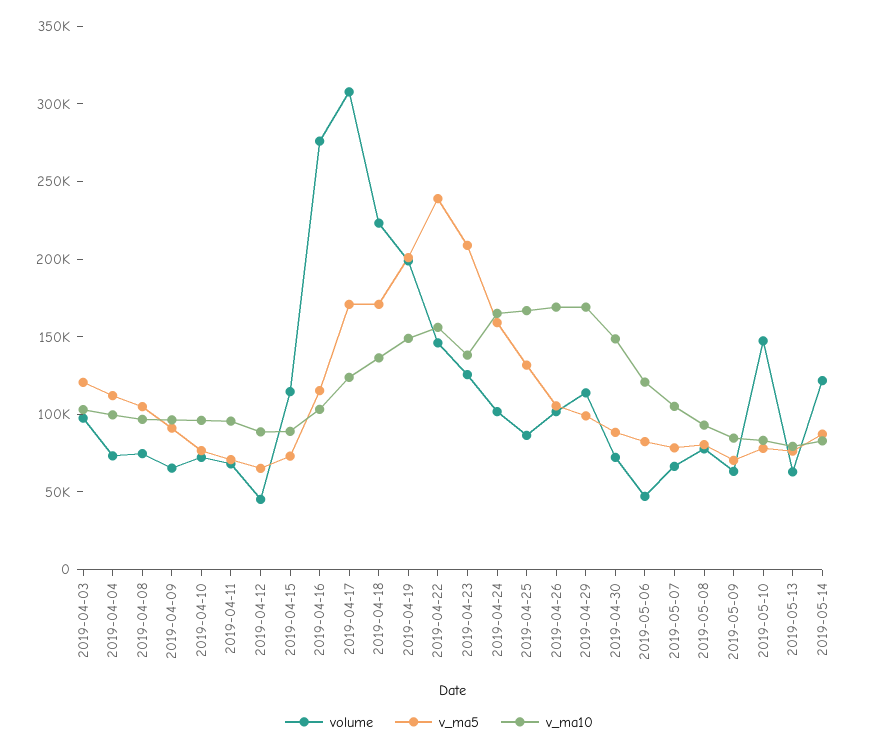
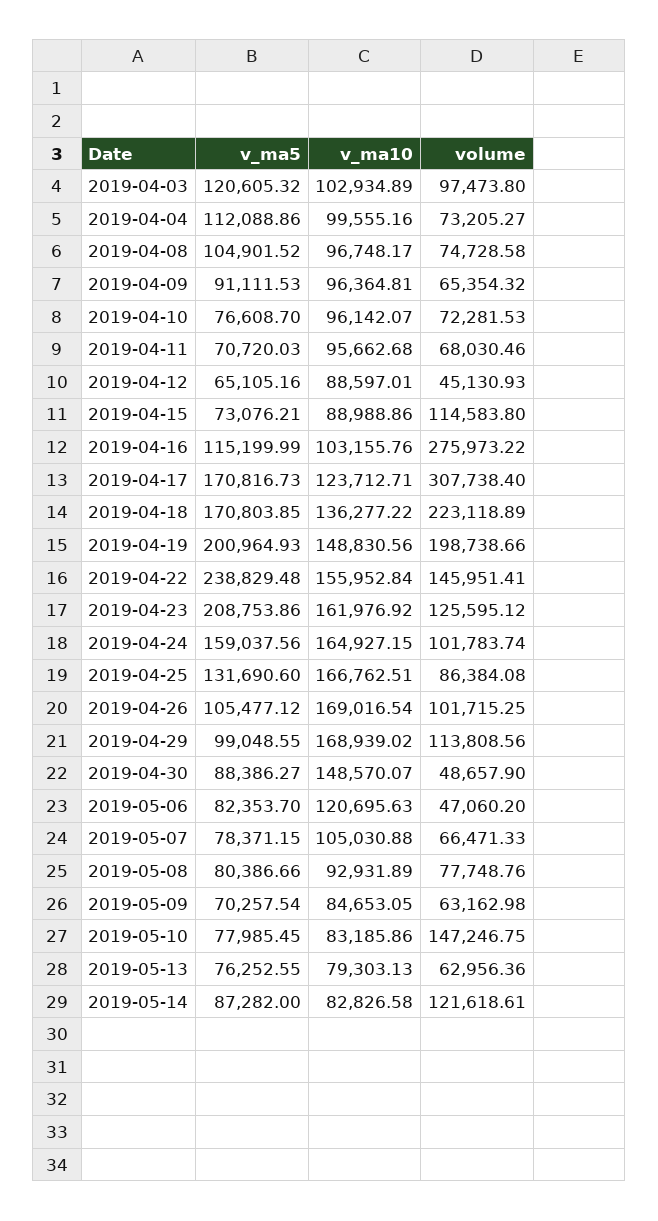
v_ma10, 2019-04-23: 140000 -> 161976.92
volume, 2019-04-30: 70000 -> 48657.9

